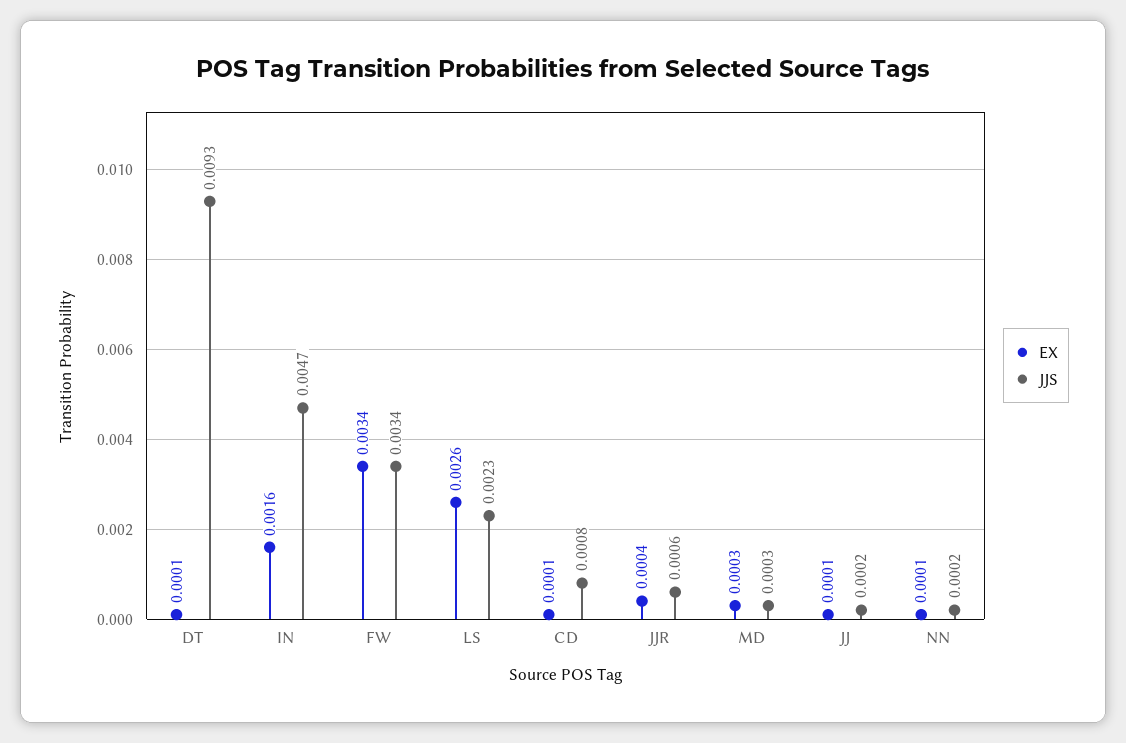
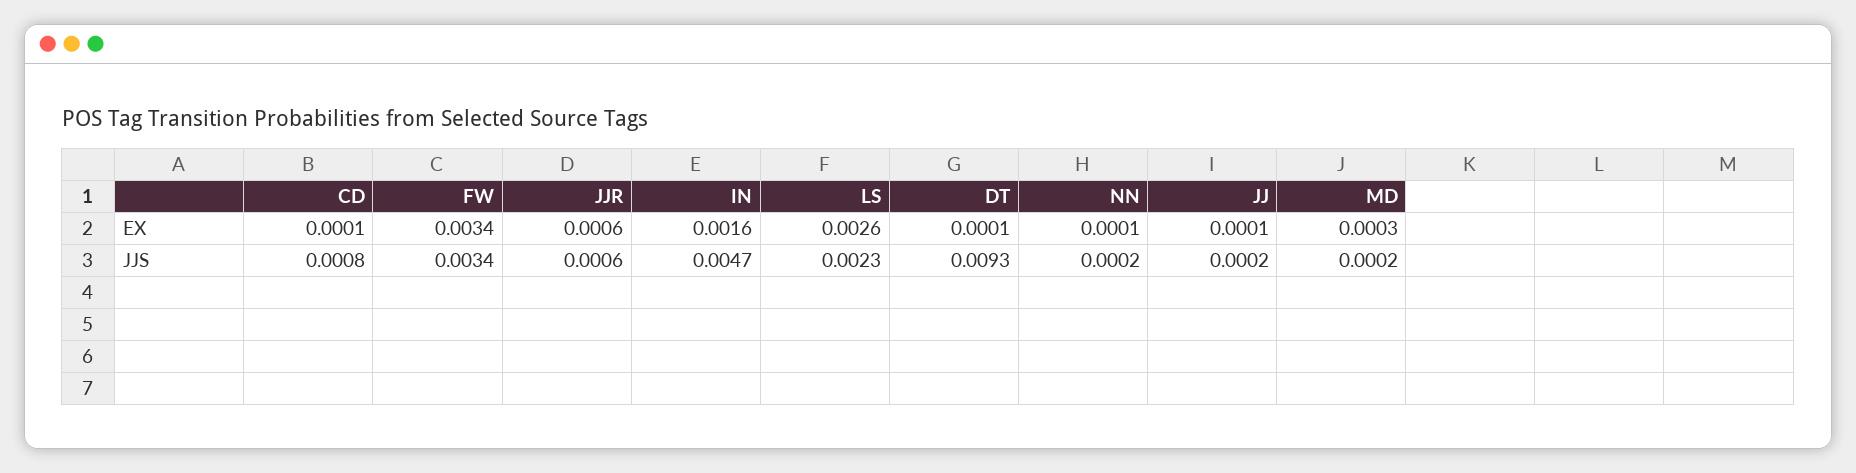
EX, JJR: 0.0004 -> 0.0006
JJS, MD: 0.0003 -> 0.0002

